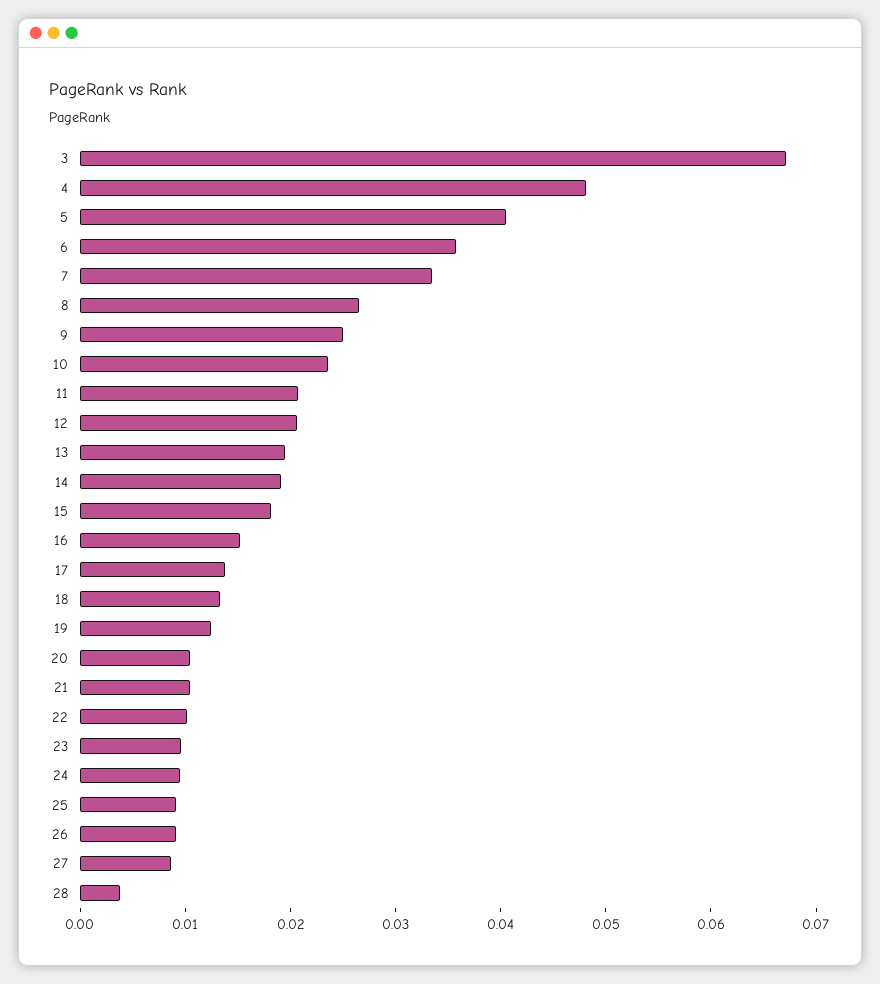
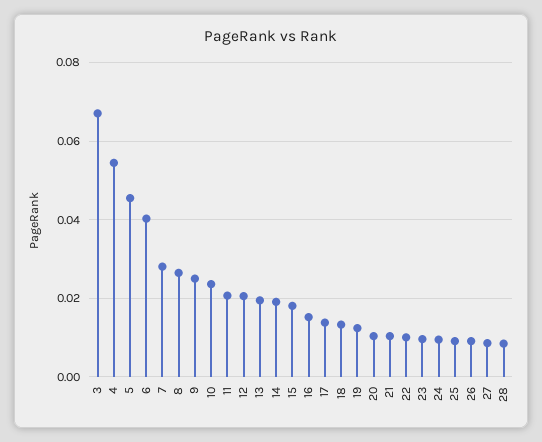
4: 0.048 -> 0.054
5: 0.04 -> 0.046
6: 0.036 -> 0.04
7: 0.034 -> 0.028
28: 0.004 -> 0.008

